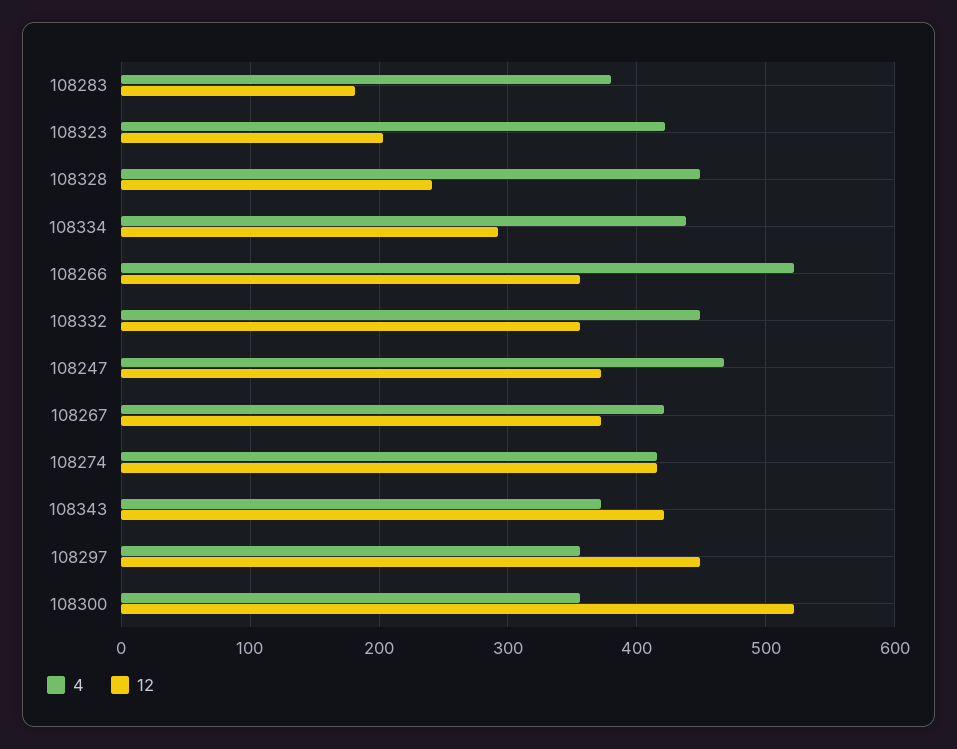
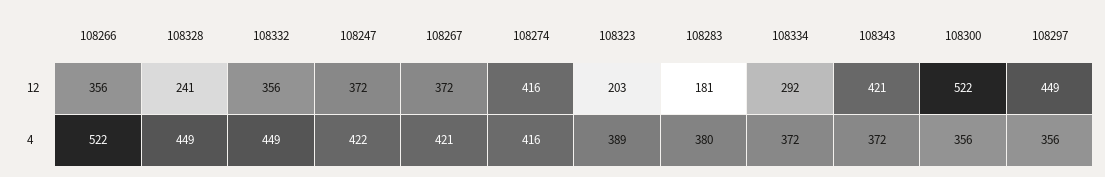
4, 108323: 420 -> 389
4, 108334: 440 -> 372
4, 108247: 470 -> 422

